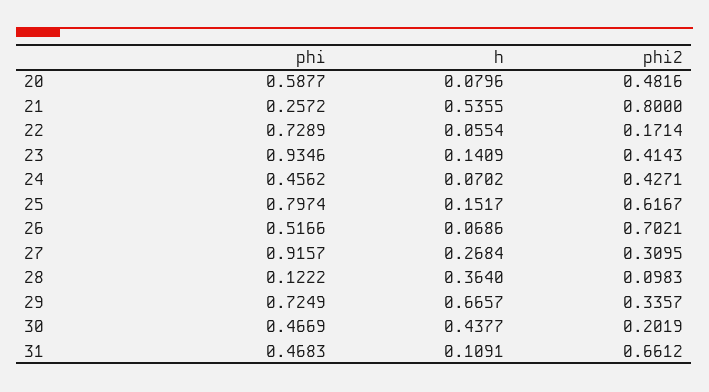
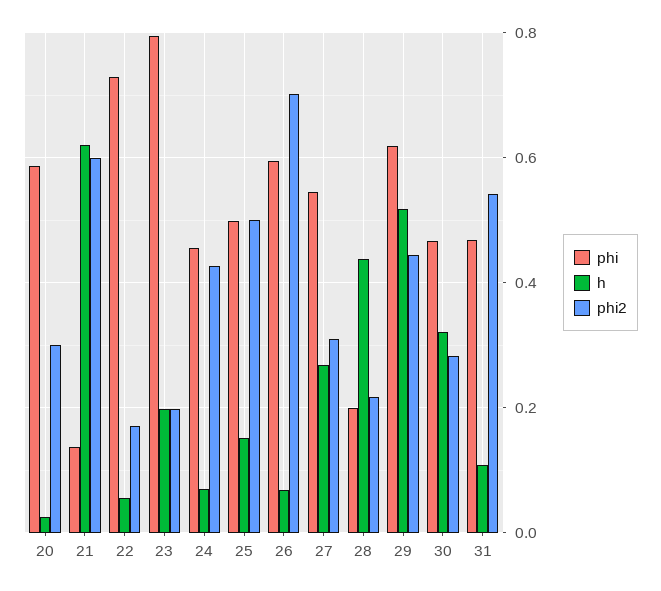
h, 20: 0.0796 -> 0.02
phi2, 20: 0.4816 -> 0.3
phi, 21: 0.2572 -> 0.14
h, 21: 0.5355 -> 0.62
phi2, 21: 0.8 -> 0.6
phi, 23: 0.9346 -> 0.8
h, 23: 0.1409 -> 0.2
phi2, 23: 0.4143 -> 0.2
phi, 25: 0.7974 -> 0.5
phi2, 25: 0.6167 -> 0.5
phi, 26: 0.5166 -> 0.6
phi, 27: 0.9157 -> 0.54
phi, 28: 0.1222 -> 0.2
h, 28: 0.364 -> 0.44
phi2, 28: 0.0983 -> 0.22
phi, 29: 0.7249 -> 0.62
h, 29: 0.6657 -> 0.52
phi2, 29: 0.3357 -> 0.44
h, 30: 0.4377 -> 0.32
phi2, 30: 0.2019 -> 0.28
phi2, 31: 0.6612 -> 0.54

